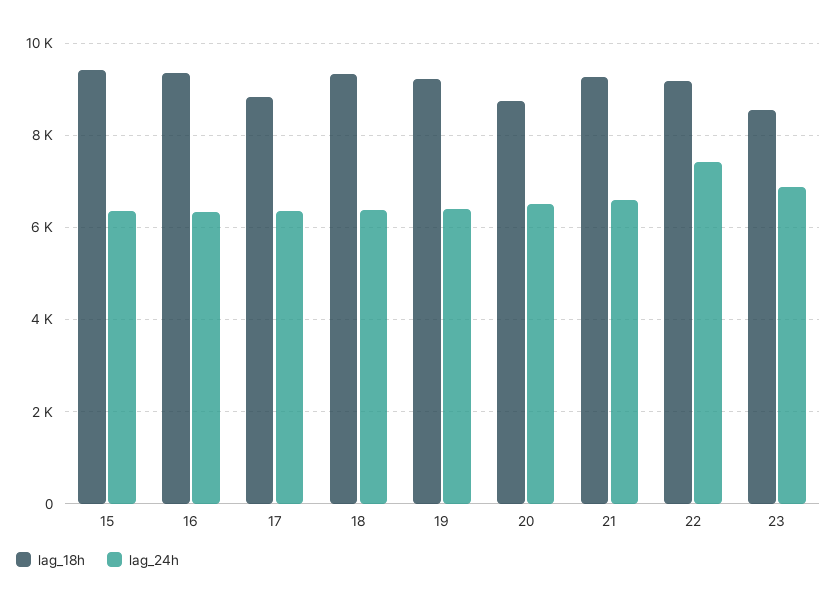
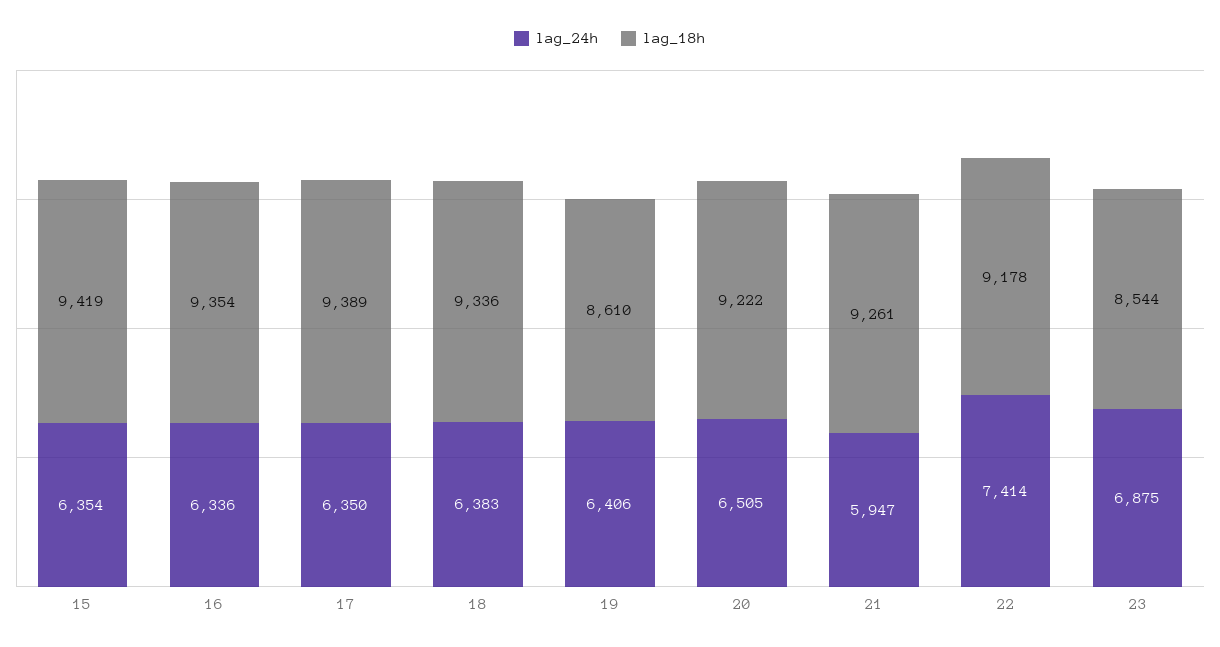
lag_18h, 17: 8800 -> 9389
lag_18h, 19: 9200 -> 8610
lag_18h, 20: 8800 -> 9222
lag_24h, 21: 6600 -> 5947

